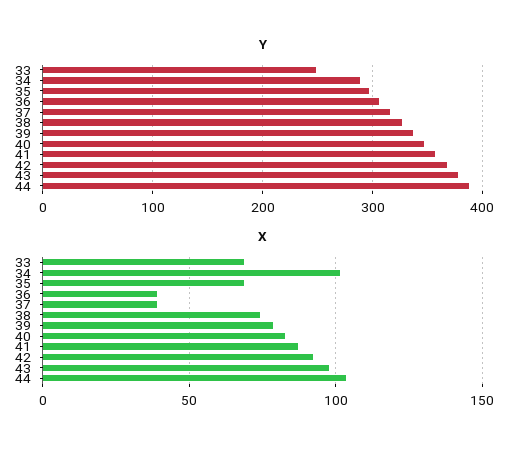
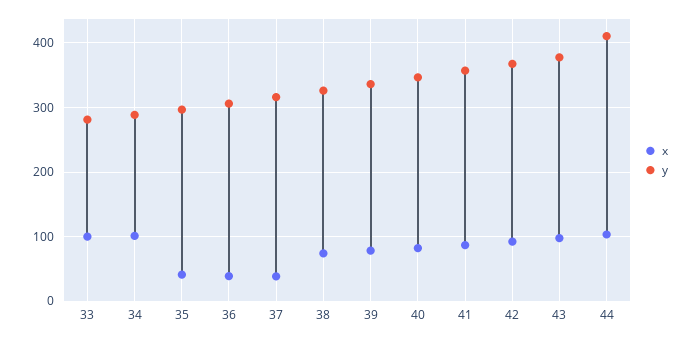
Y, 33: 250 -> 280
Y, 44: 390 -> 410
X, 33: 70 -> 100
X, 35: 70 -> 40

